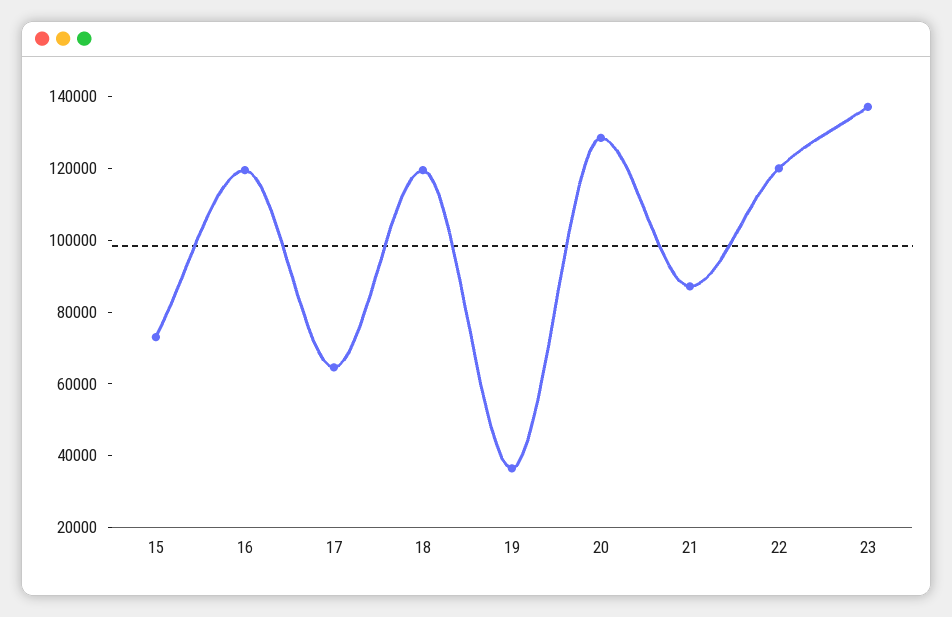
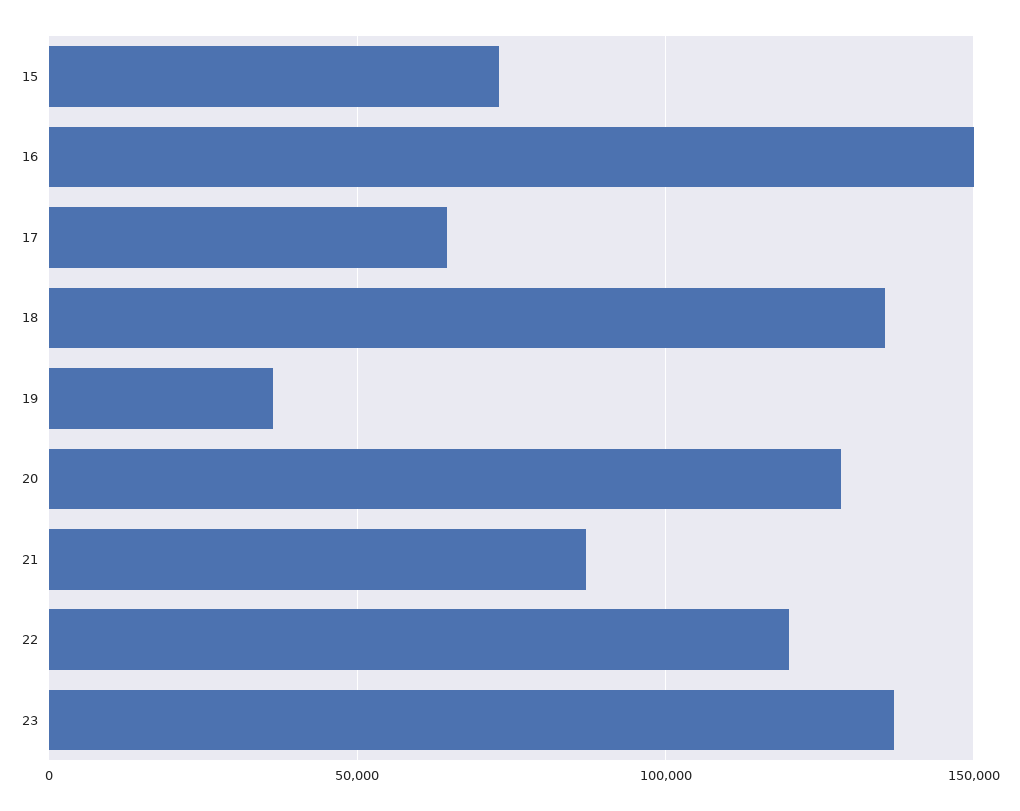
16: 120000 -> 150000
18: 120000 -> 135000

